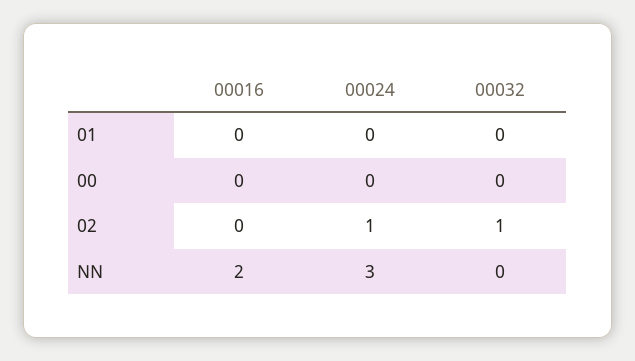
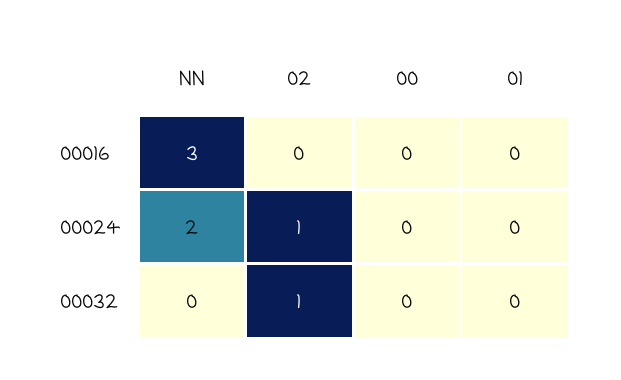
00016, NN: 2 -> 3
00024, NN: 3 -> 2

